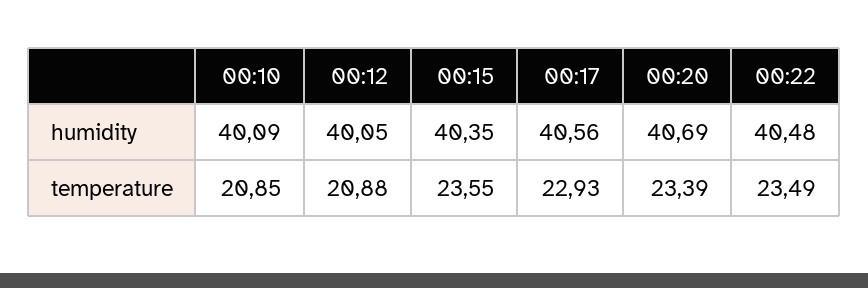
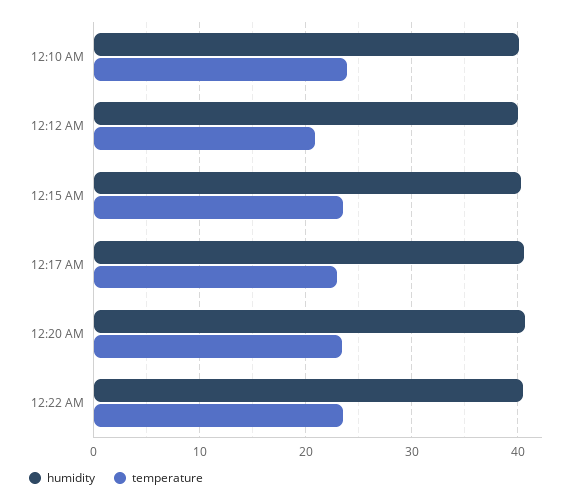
temperature, 00:10: 20.85 -> 24

